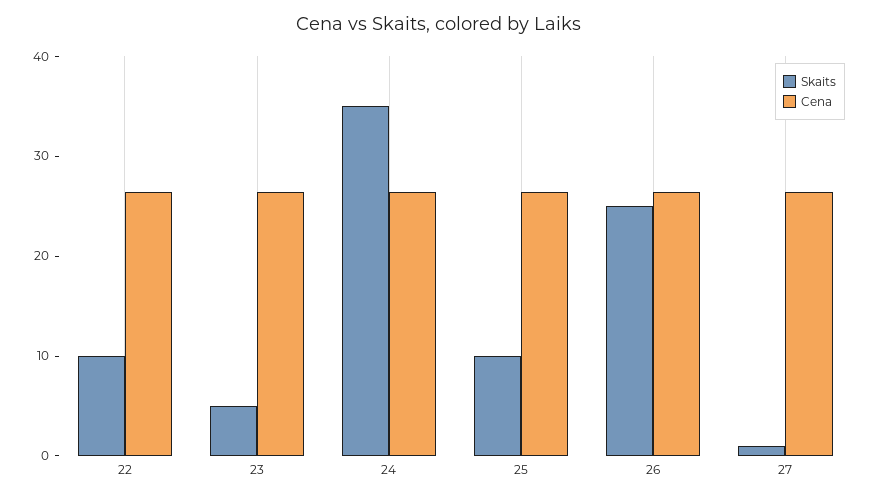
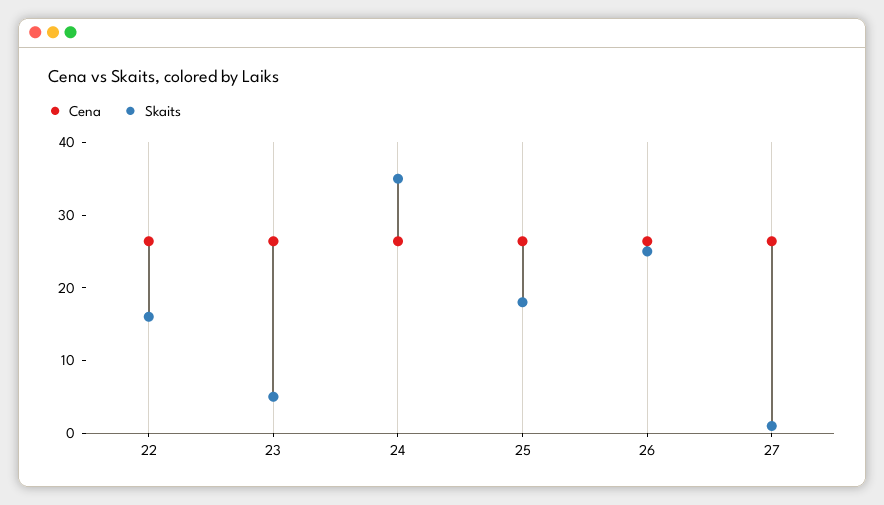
Skaits, 22: 10 -> 16
Skaits, 25: 10 -> 18

